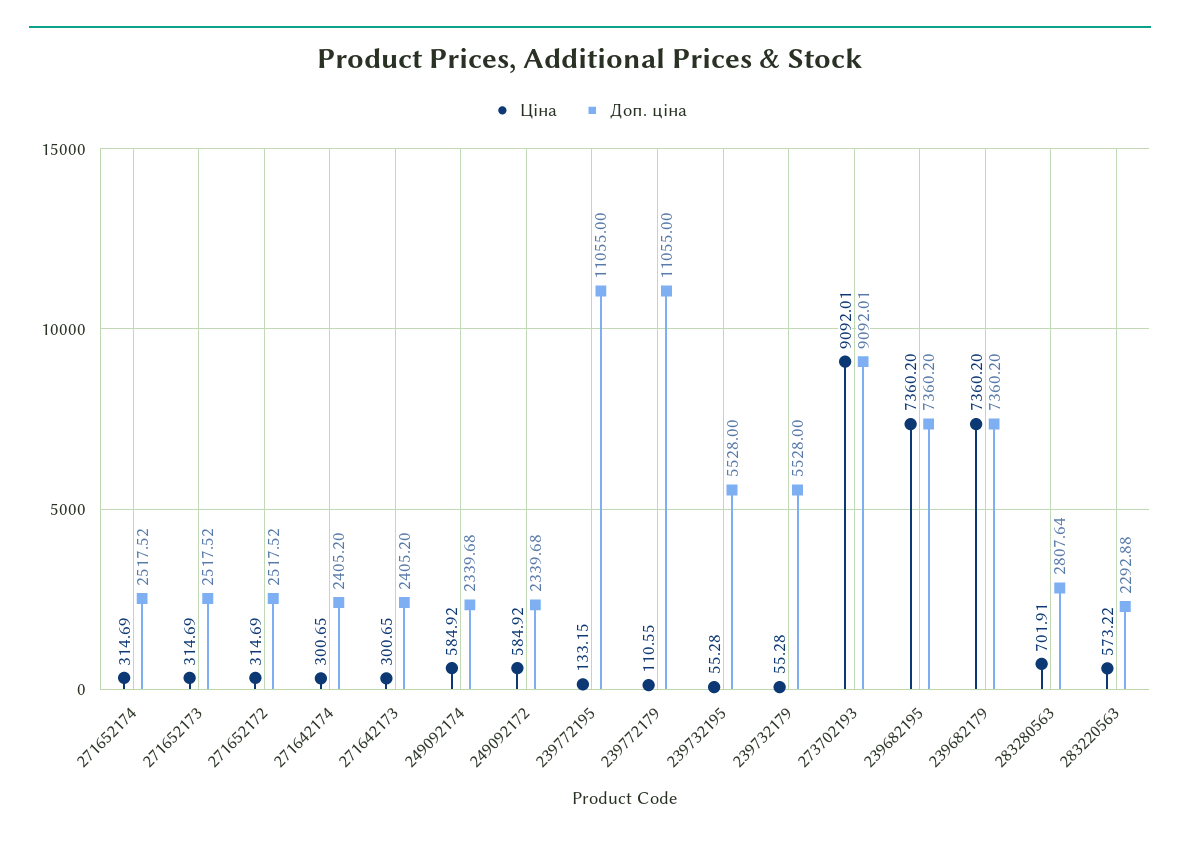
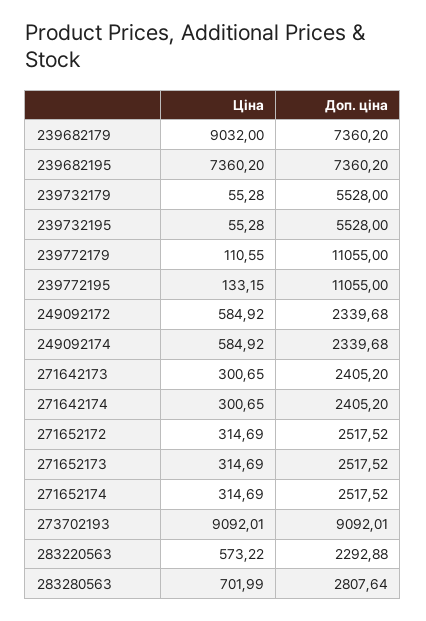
Ціна, 239682179: 7360.2 -> 9032
Ціна, 283280563: 701.91 -> 701.99

